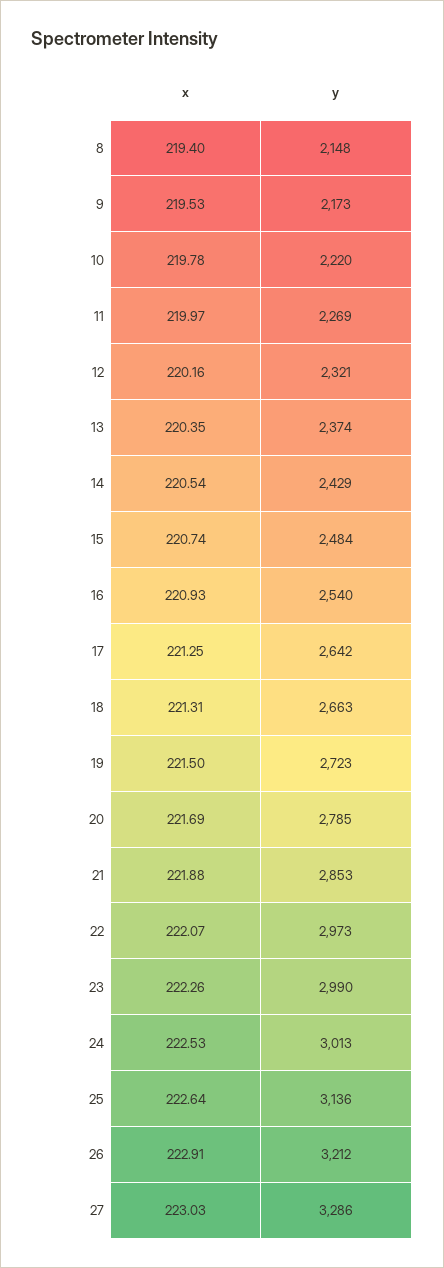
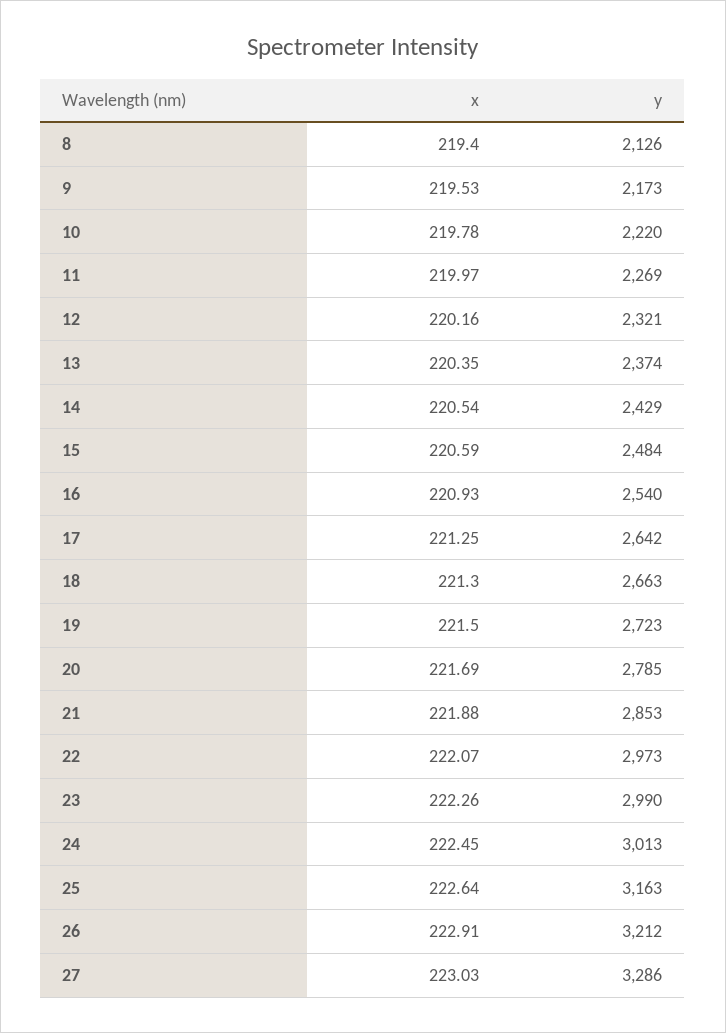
y, 8: 2148 -> 2126
x, 15: 220.74 -> 220.59
x, 18: 221.31 -> 221.3
x, 24: 222.53 -> 222.45
y, 25: 3136 -> 3163

